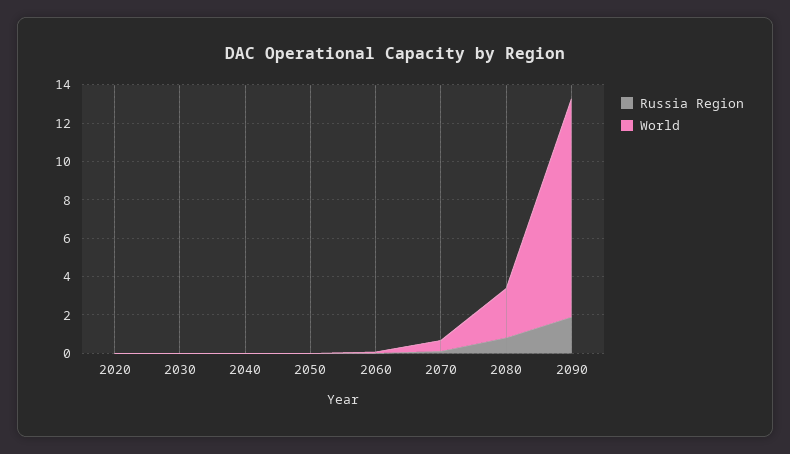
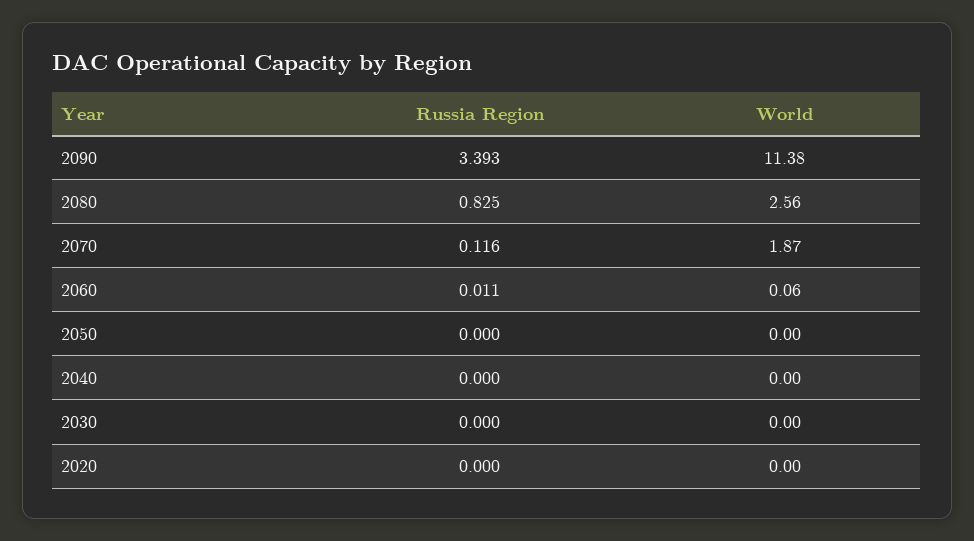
World, 2070: 0.5 -> 1.87
Russia Region, 2090: 2 -> 3.393

